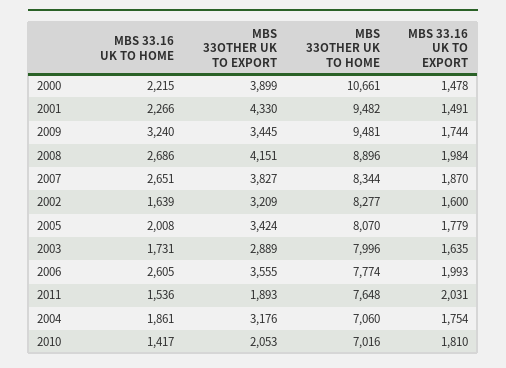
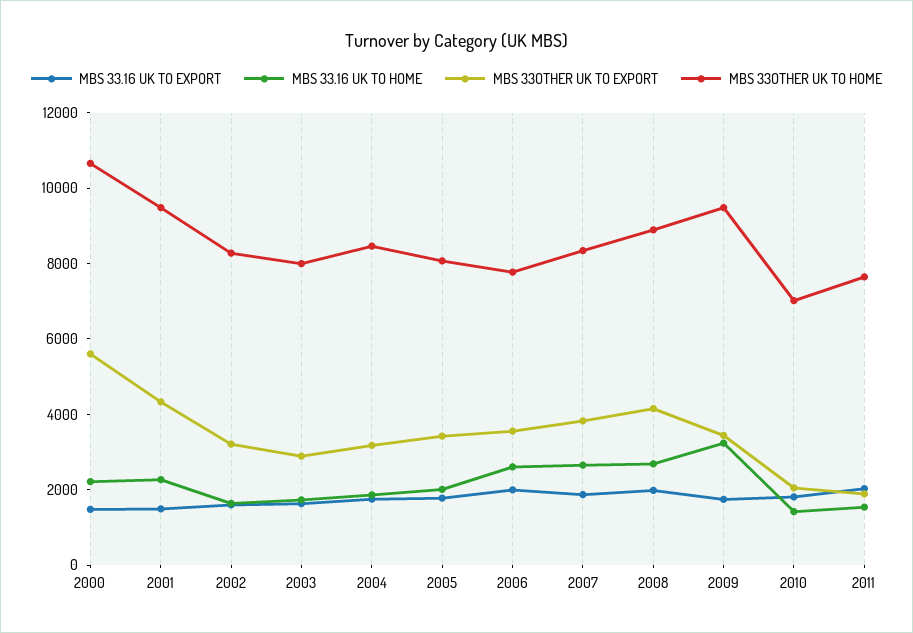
MBS 33OTHER UK TO EXPORT, 2000: 3899 -> 5500
MBS 33OTHER UK TO HOME, 2004: 7060 -> 8500

